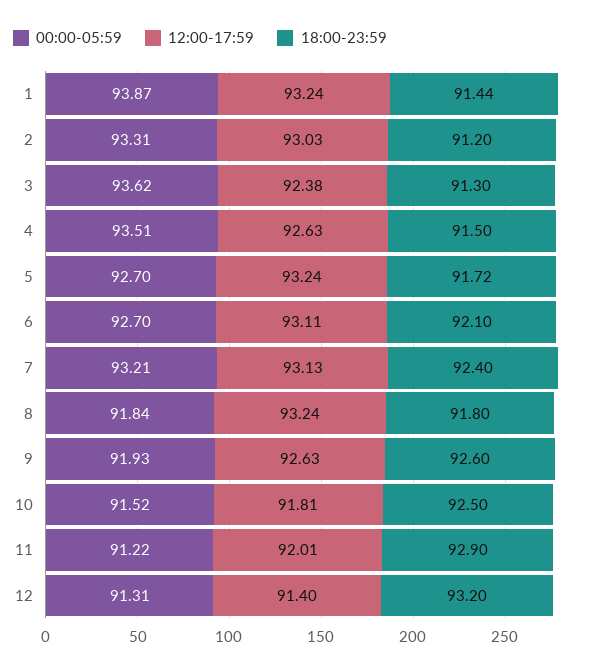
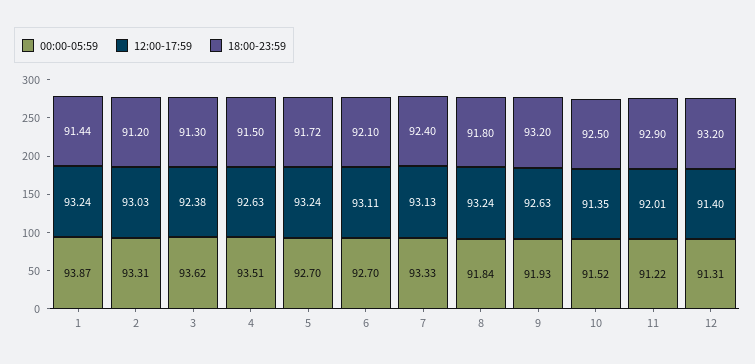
00:00-05:59, 7: 93.21 -> 93.33
18:00-23:59, 9: 92.6 -> 93.2
12:00-17:59, 10: 91.81 -> 91.35

